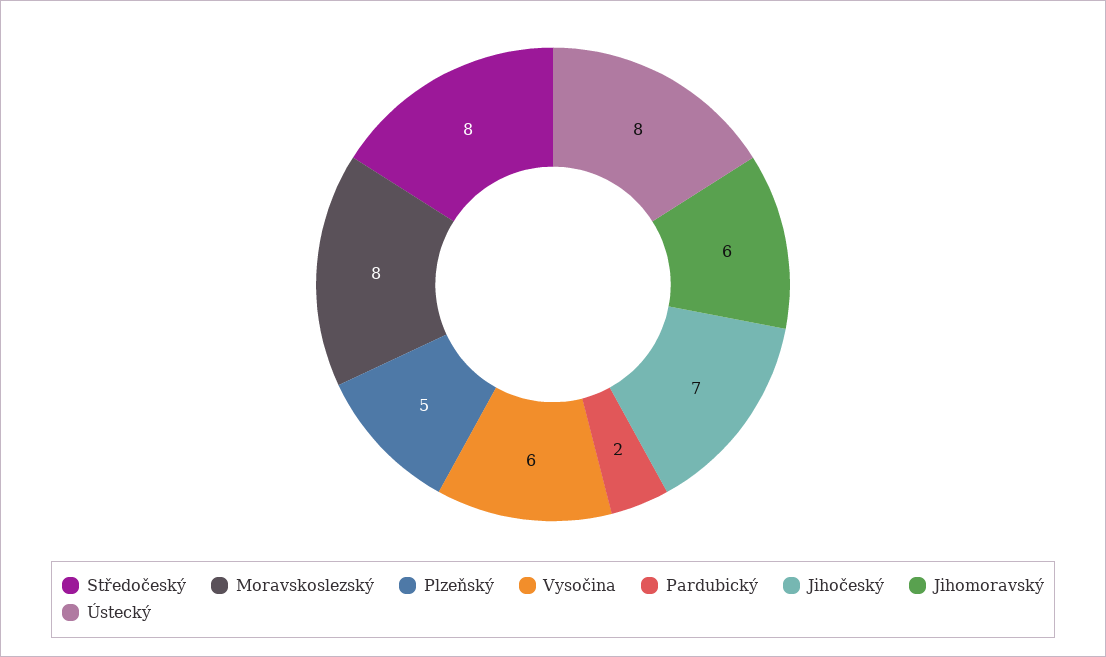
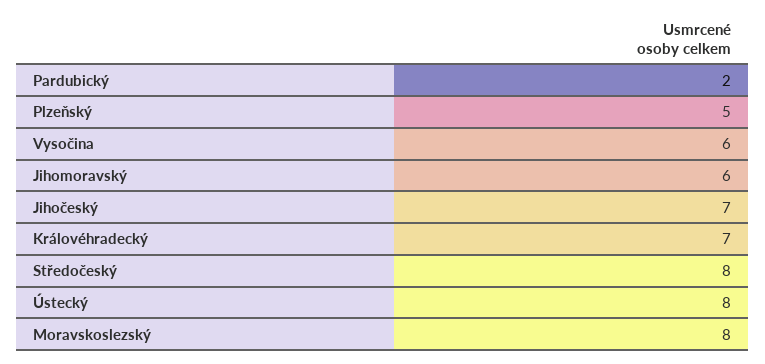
Královéhradecký: none -> 7

